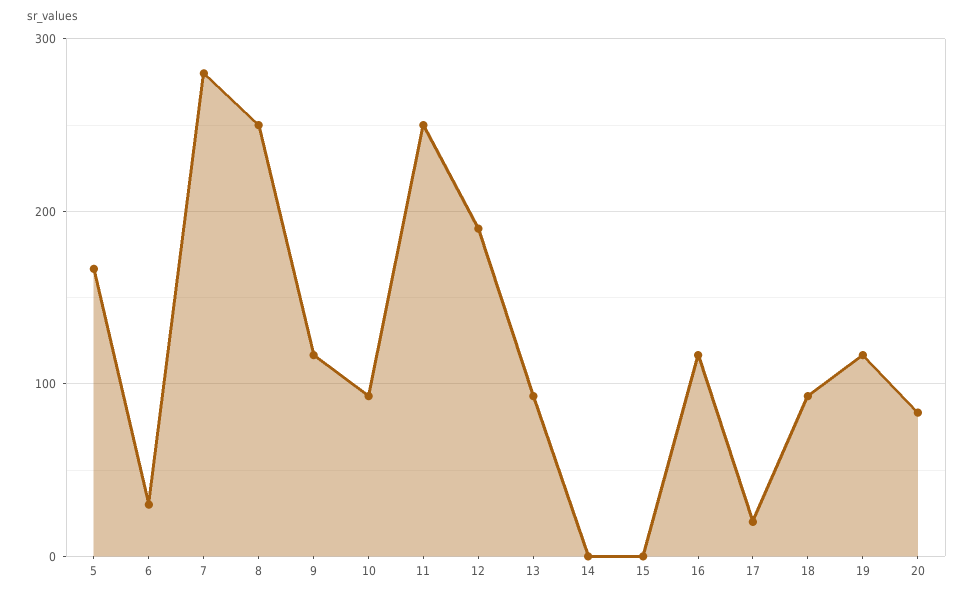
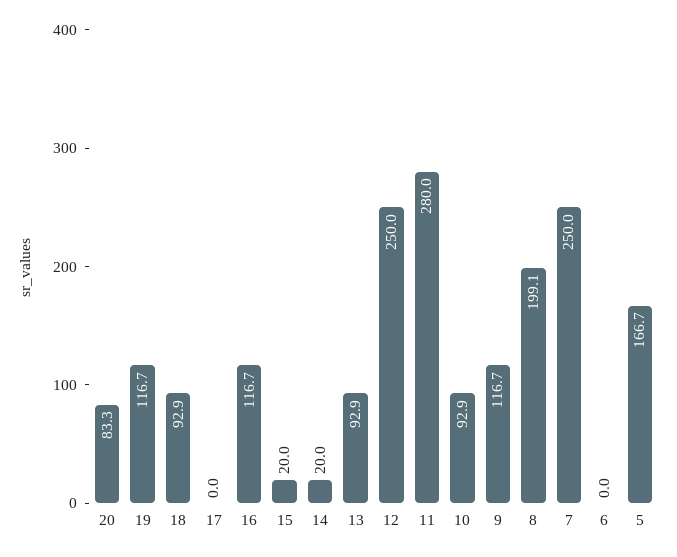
6: 30 -> 0
7: 280 -> 250
8: 250 -> 199.1
11: 250 -> 280
12: 190 -> 250
14: 0 -> 20
15: 0 -> 20
17: 20 -> 0

